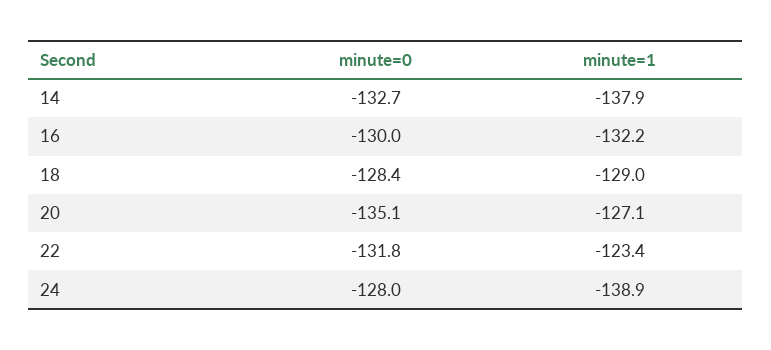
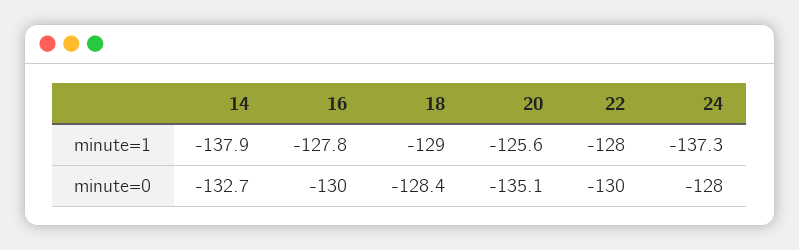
minute=1, 16: -132.2 -> -127.8
minute=1, 20: -127.1 -> -125.6
minute=0, 22: -131.8 -> -130
minute=1, 22: -123.4 -> -128
minute=1, 24: -138.9 -> -137.3

